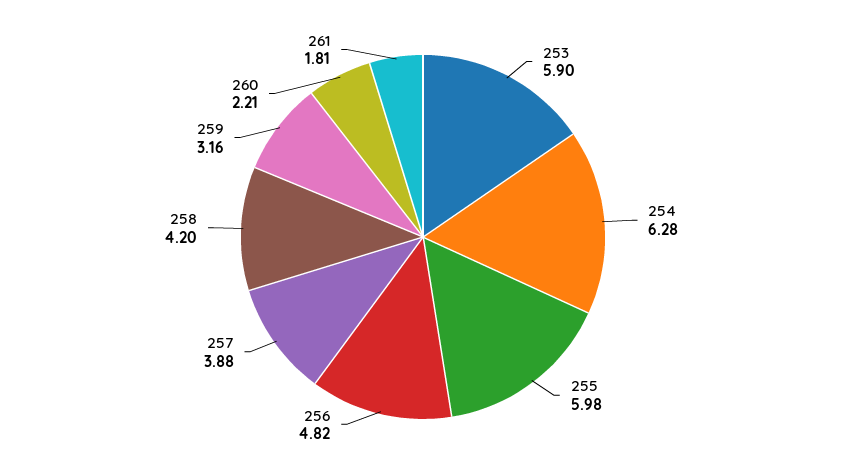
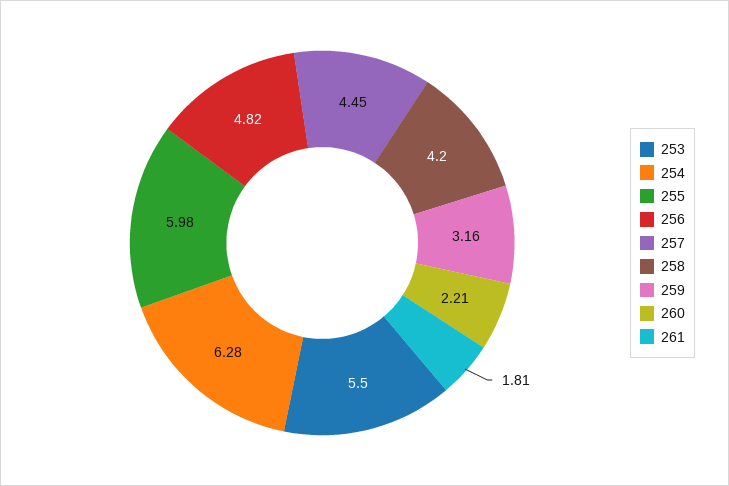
253: 5.9 -> 5.5
257: 3.88 -> 4.45

